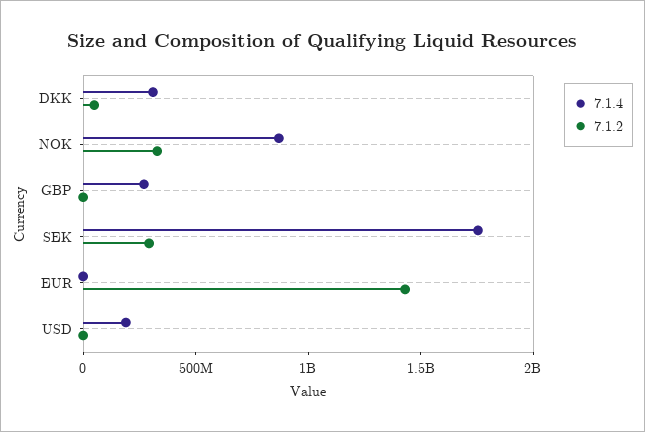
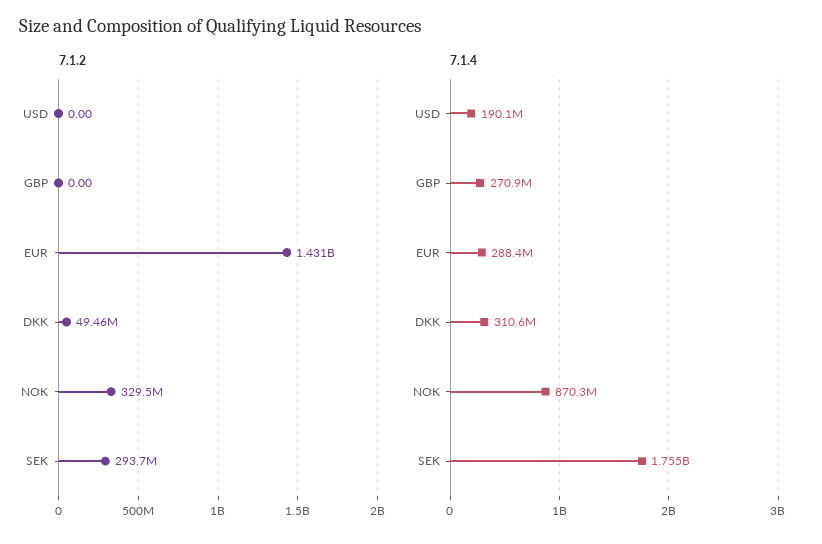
7.1.4, EUR: 0 -> 288400000

